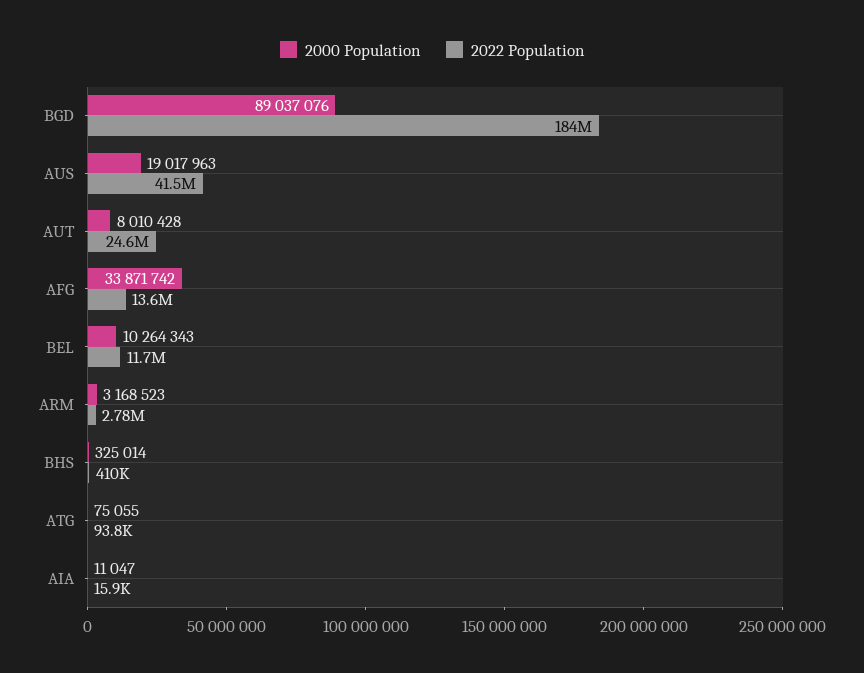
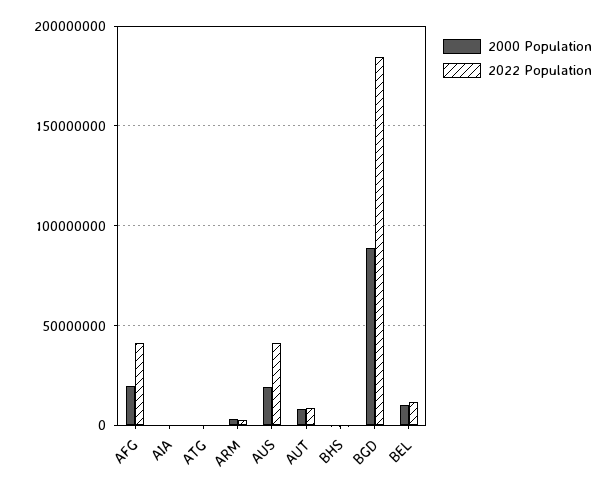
2022 Population, AUT: 24600000 -> 10000000
2000 Population, AFG: 33871742 -> 20000000
2022 Population, AFG: 13600000 -> 40000000

